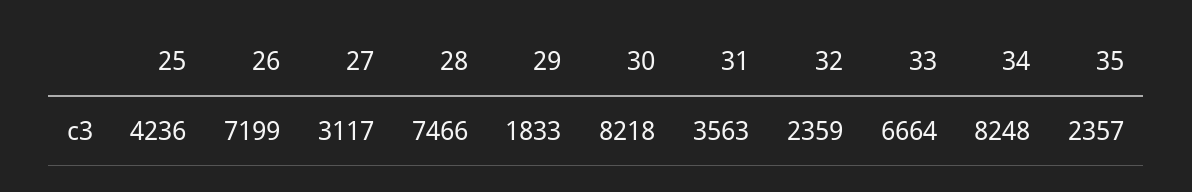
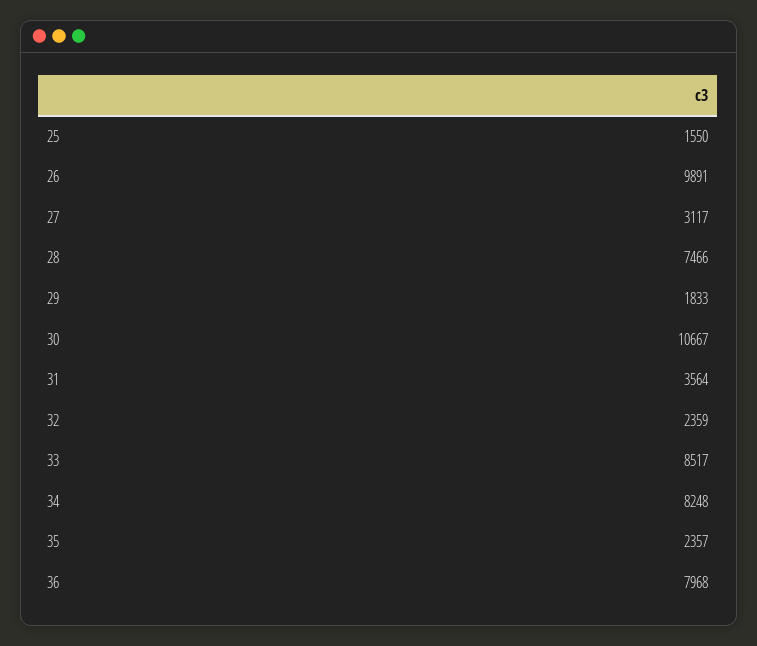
25: 4236 -> 1550
26: 7199 -> 9891
30: 8218 -> 10667
31: 3563 -> 3564
33: 6664 -> 8517
36: none -> 7968

